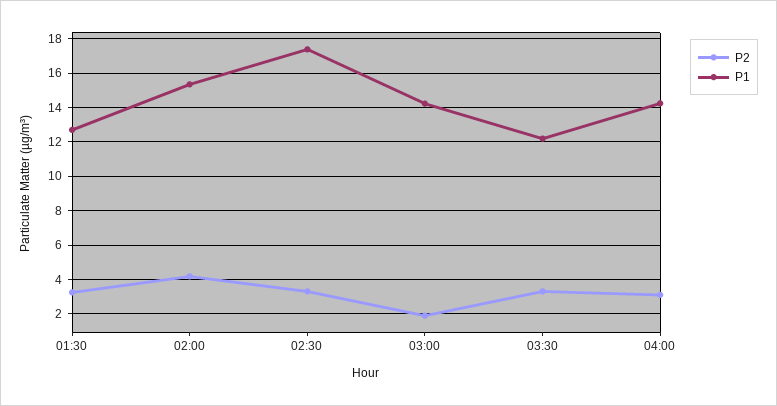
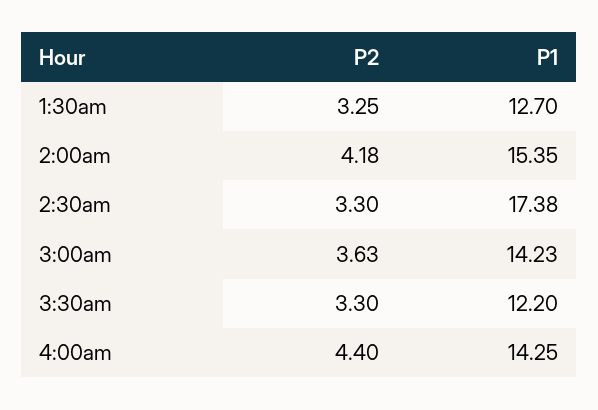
P2, 03:00: 2 -> 3.63
P2, 04:00: 3 -> 4.4

